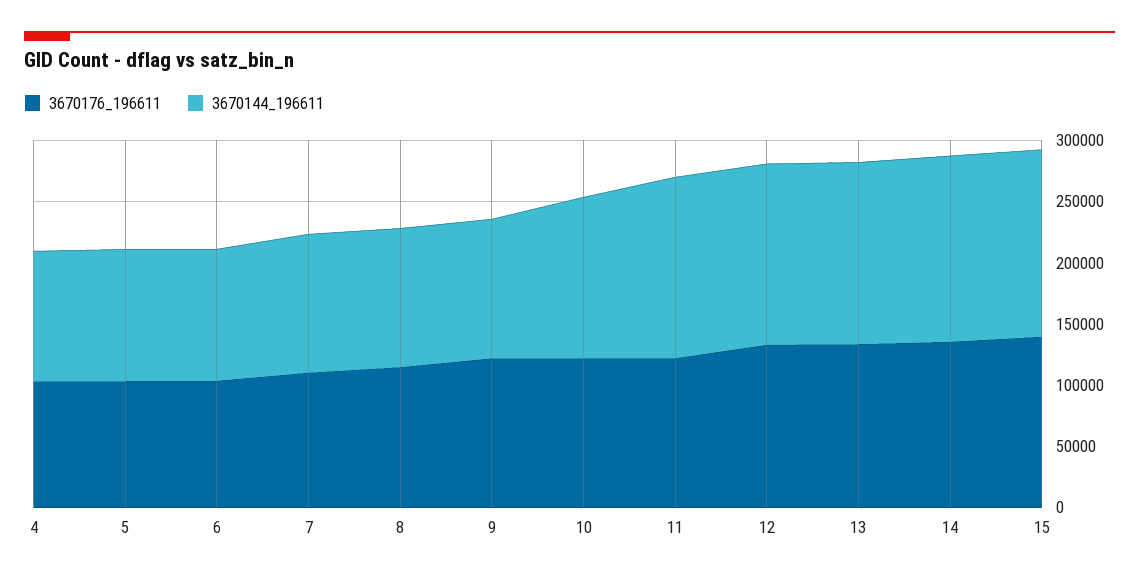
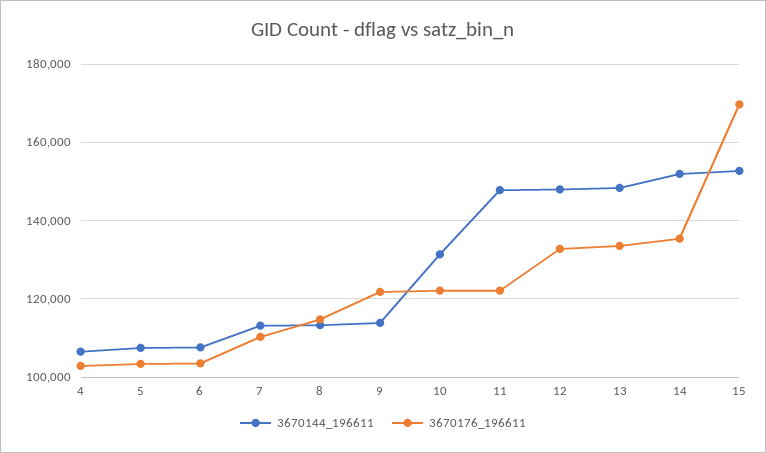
3670176_196611, 15: 140000 -> 170000

